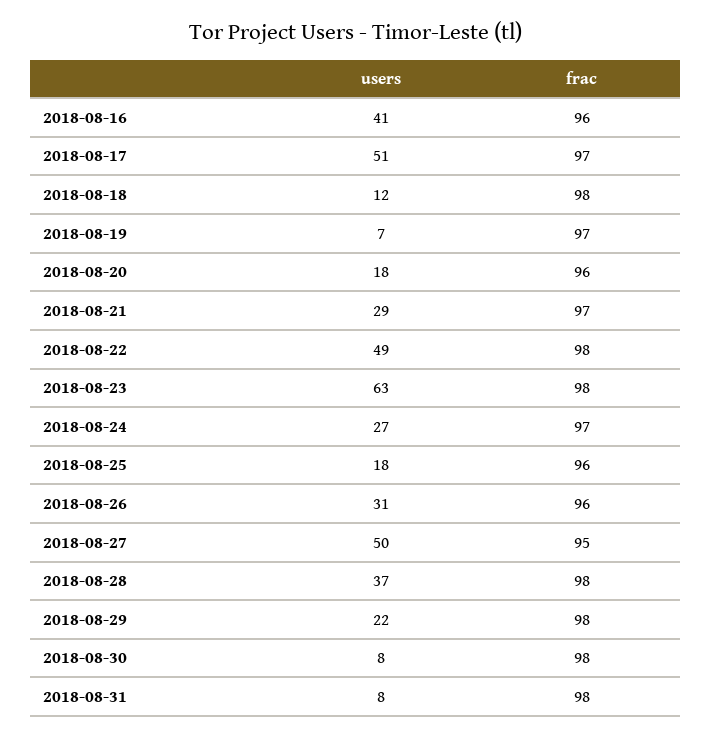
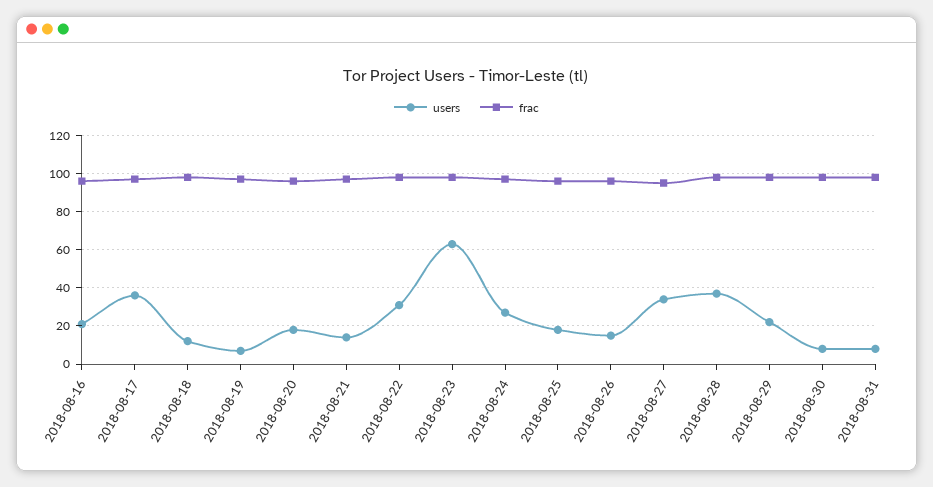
users, 2018-08-16: 41 -> 20
users, 2018-08-17: 51 -> 35
users, 2018-08-21: 29 -> 15
users, 2018-08-22: 49 -> 30
users, 2018-08-26: 31 -> 15
users, 2018-08-27: 50 -> 35

